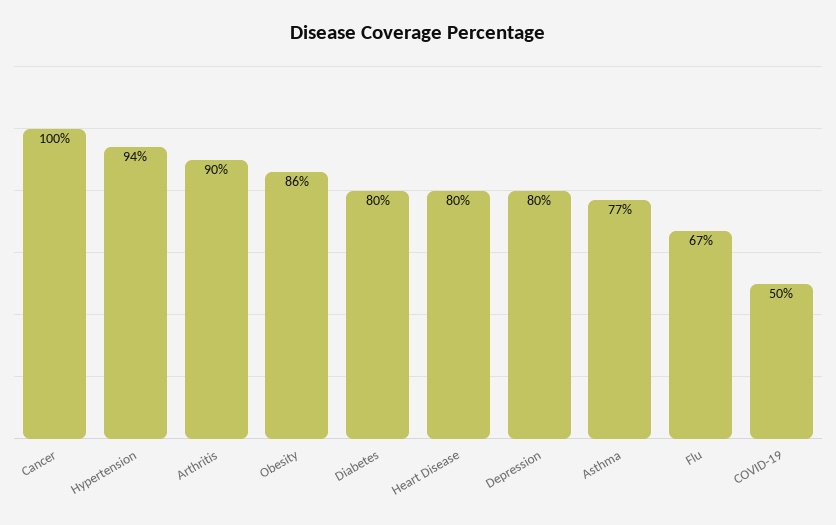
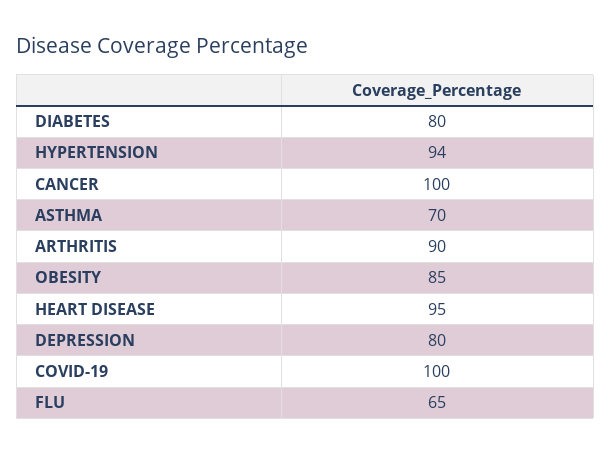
Obesity: 86 -> 85
Heart Disease: 80 -> 95
Asthma: 77 -> 70
Flu: 67 -> 65
COVID-19: 50 -> 100

